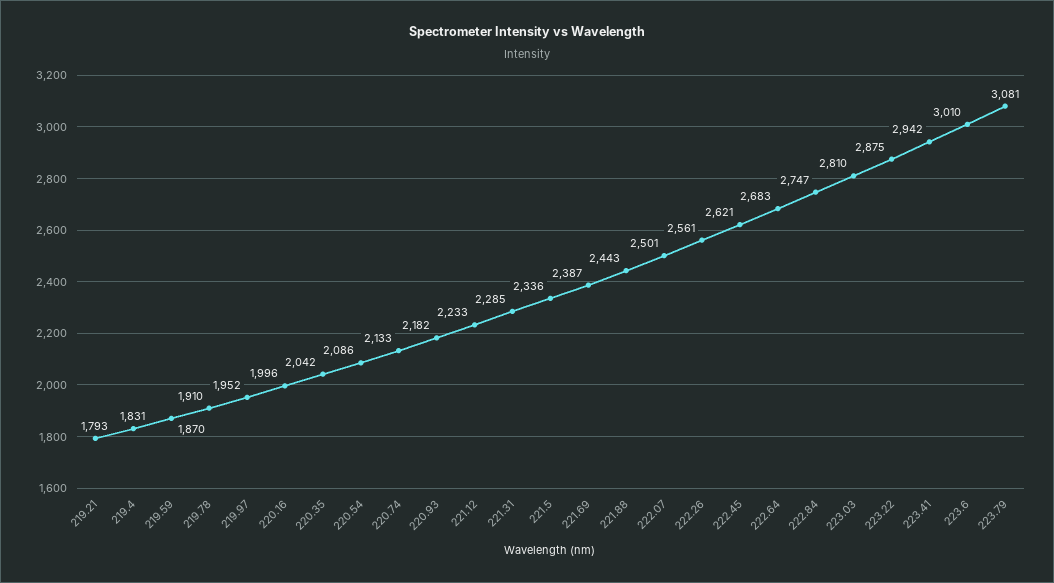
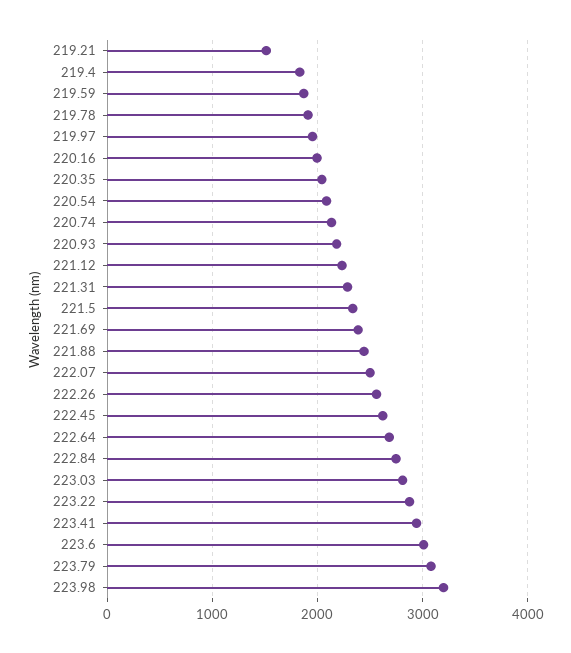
219.21: 1793 -> 1500
223.98: none -> 3200

